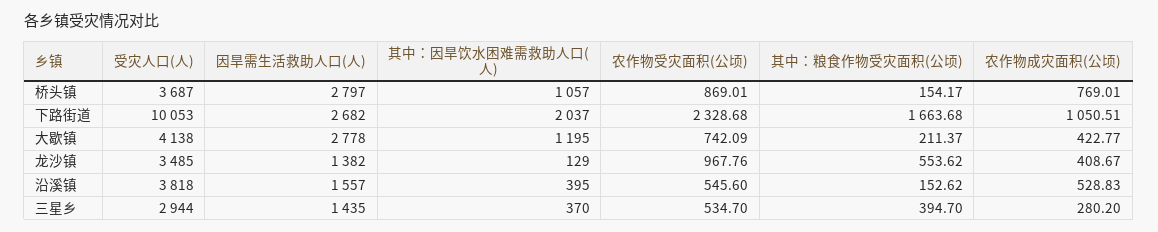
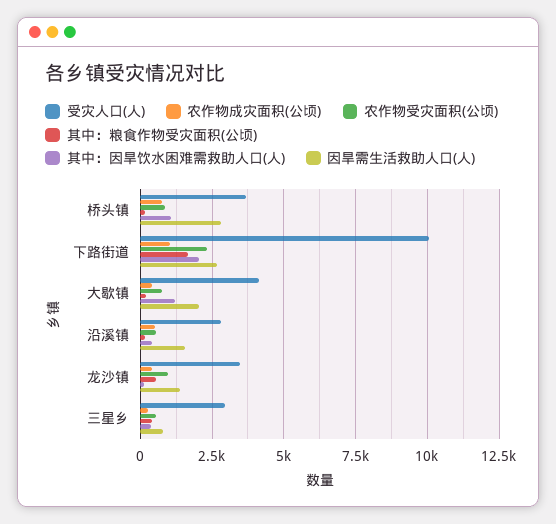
因旱需生活救助人口(人), 大歇镇: 2778 -> 2000
受灾人口(人), 沿溪镇: 3818 -> 2750
因旱需生活救助人口(人), 三星乡: 1435 -> 750

